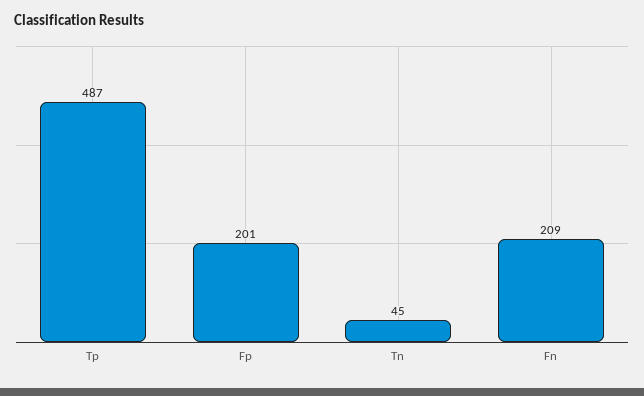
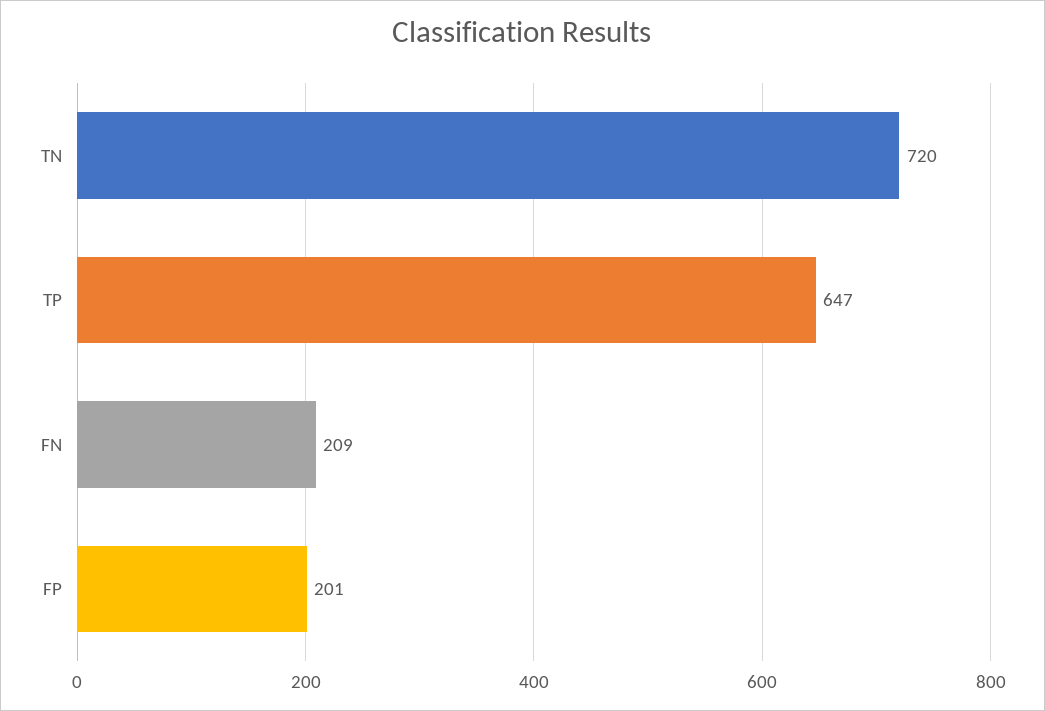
Tp: 487 -> 647
Tn: 45 -> 720

